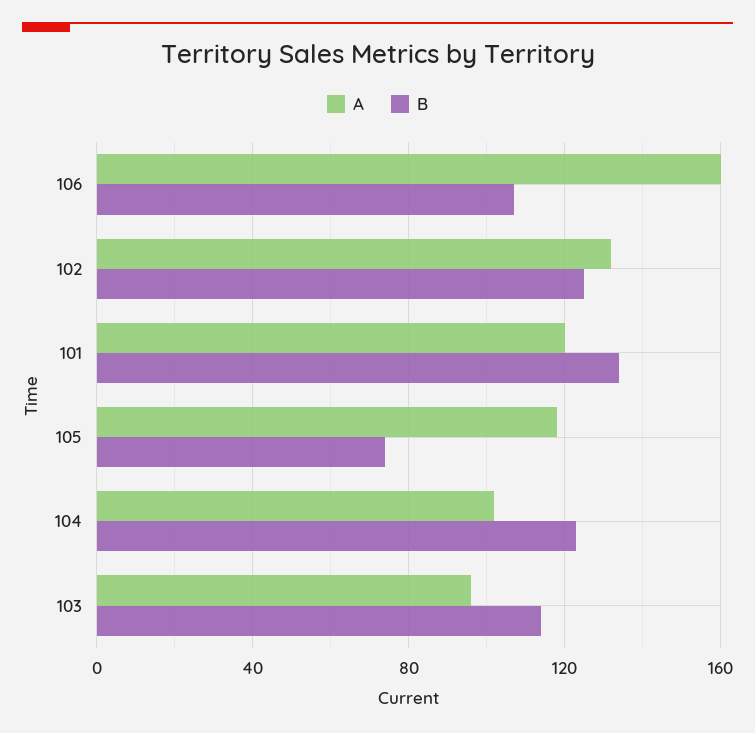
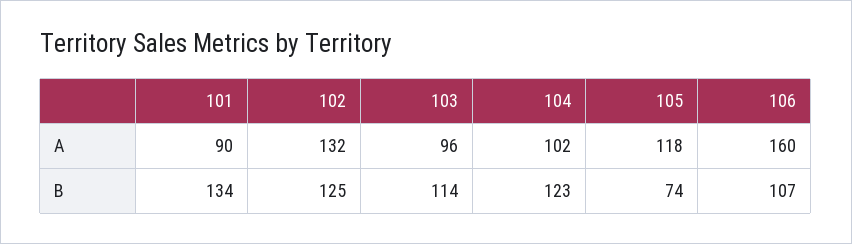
A, 101: 120 -> 90

